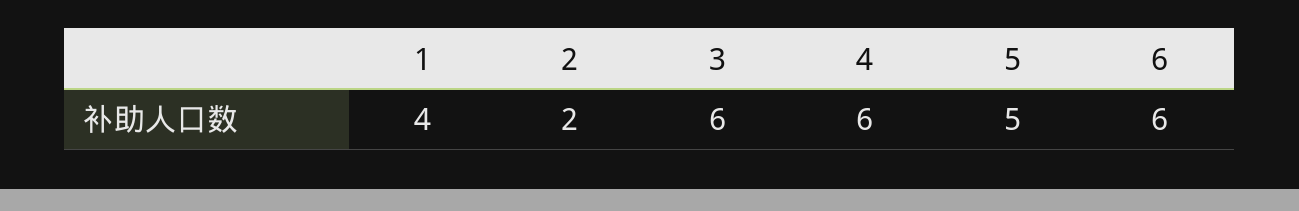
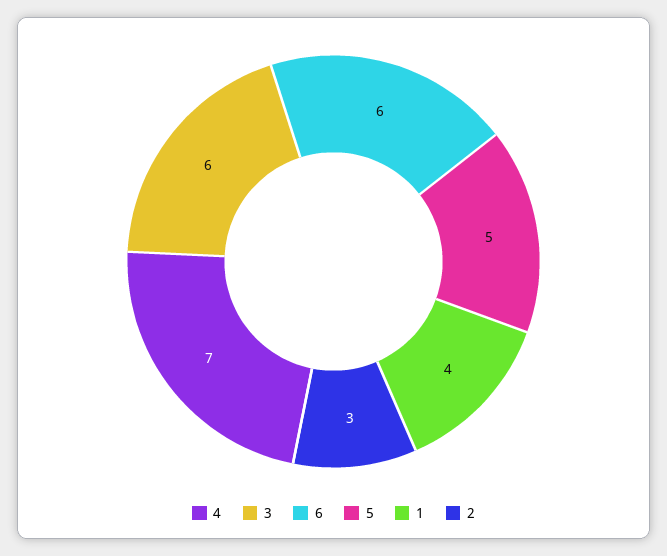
2: 2 -> 3
4: 6 -> 7

